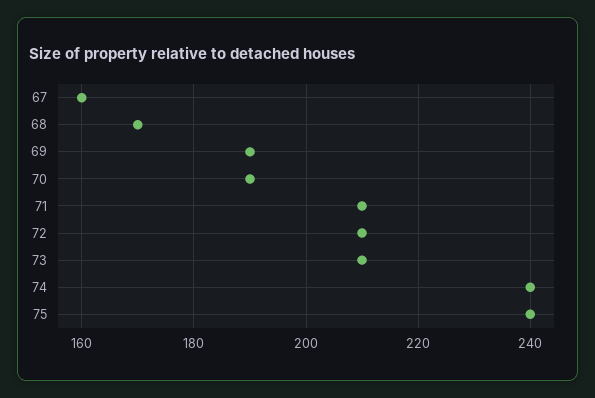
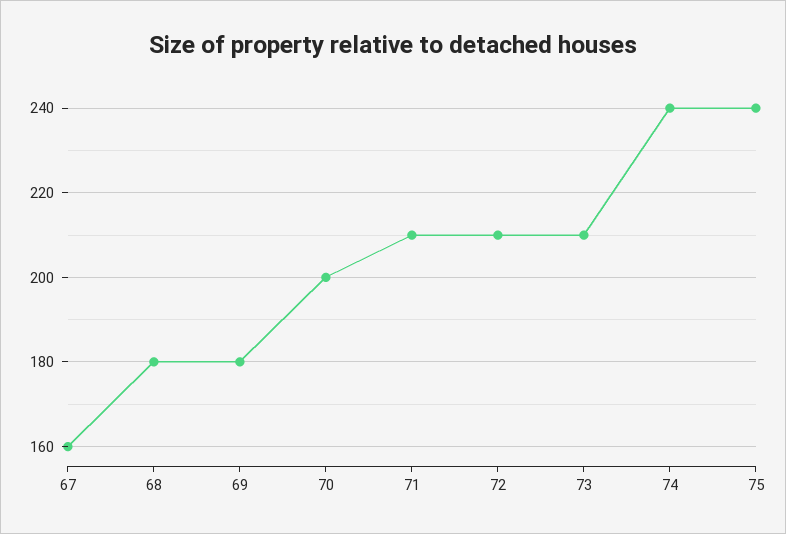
68: 170 -> 180
69: 190 -> 180
70: 190 -> 200

